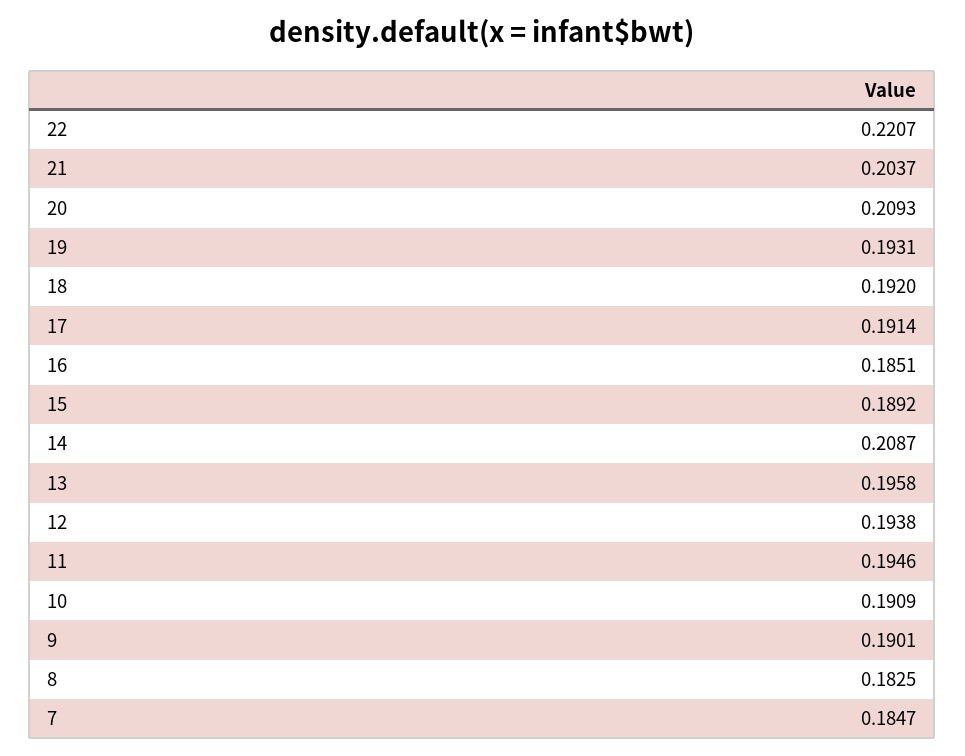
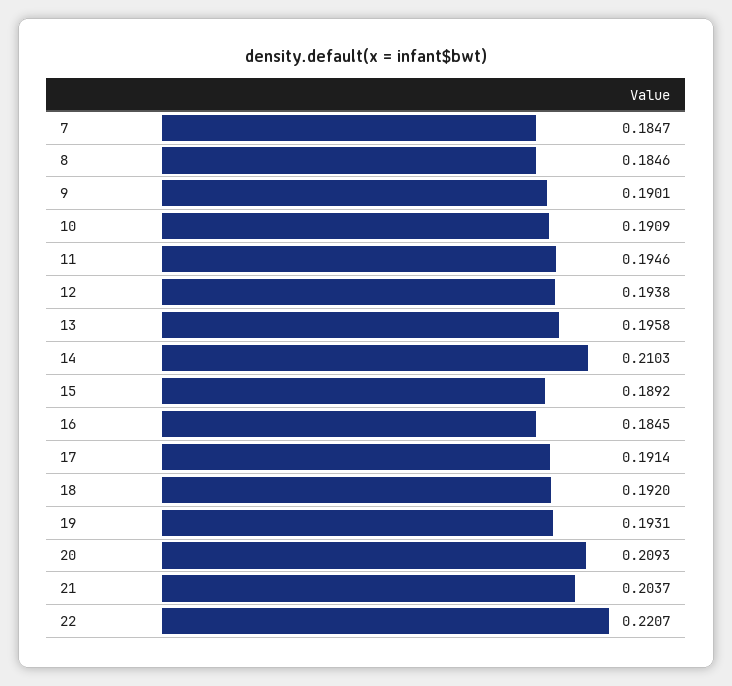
16: 0.1851 -> 0.1845
14: 0.2087 -> 0.2103
8: 0.1825 -> 0.1846

